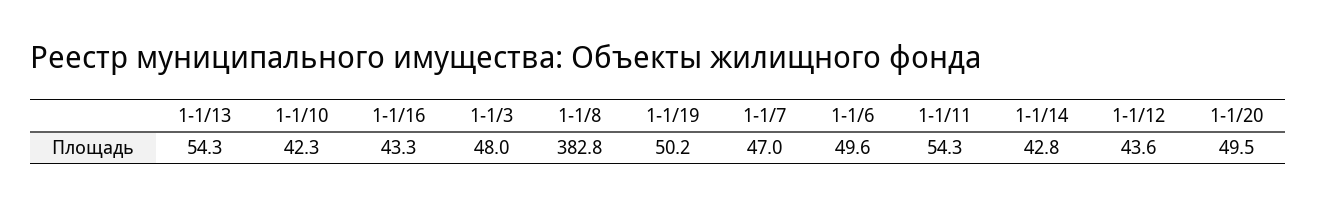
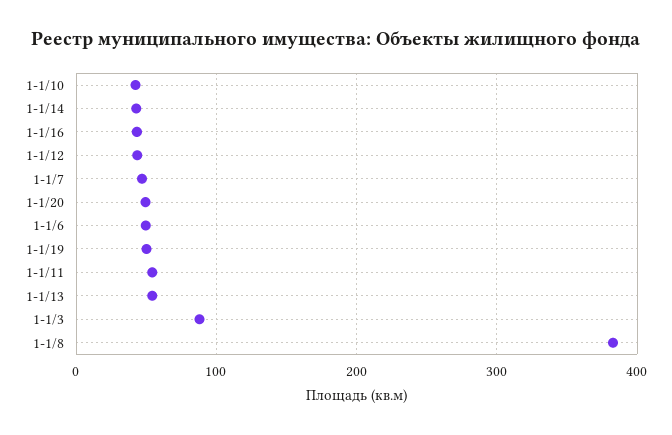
1-1/3: 48 -> 90

